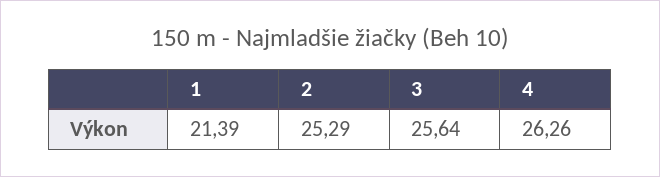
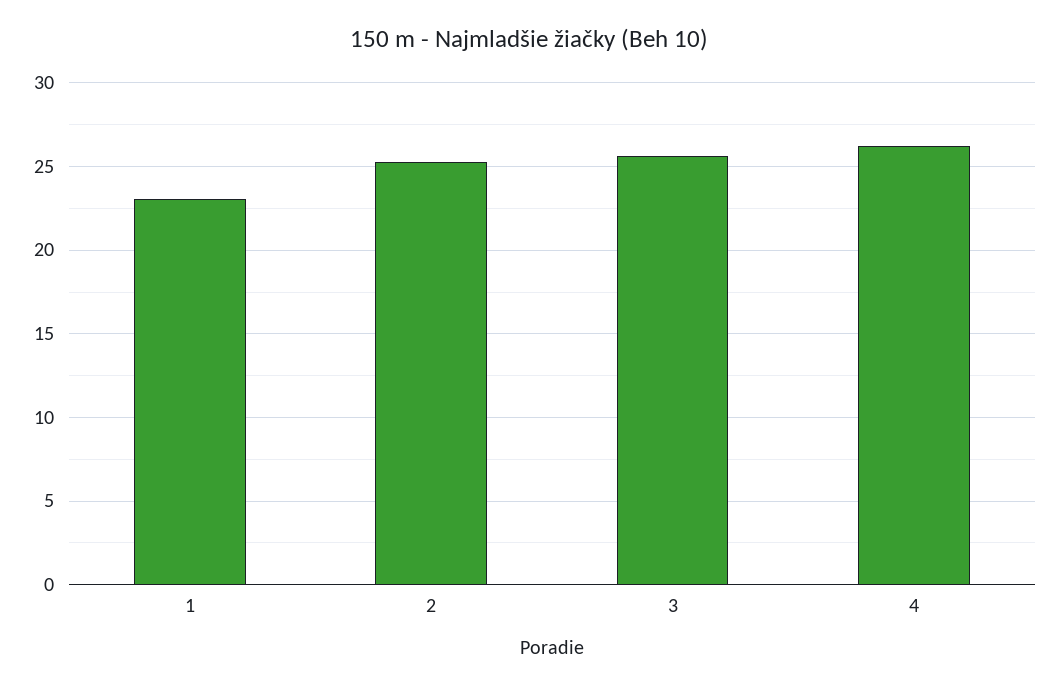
1: 21.39 -> 23

